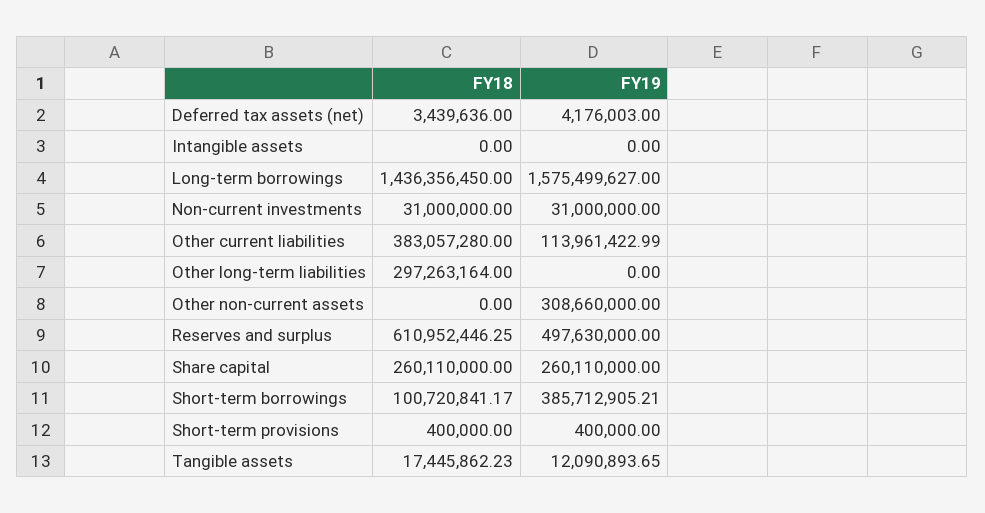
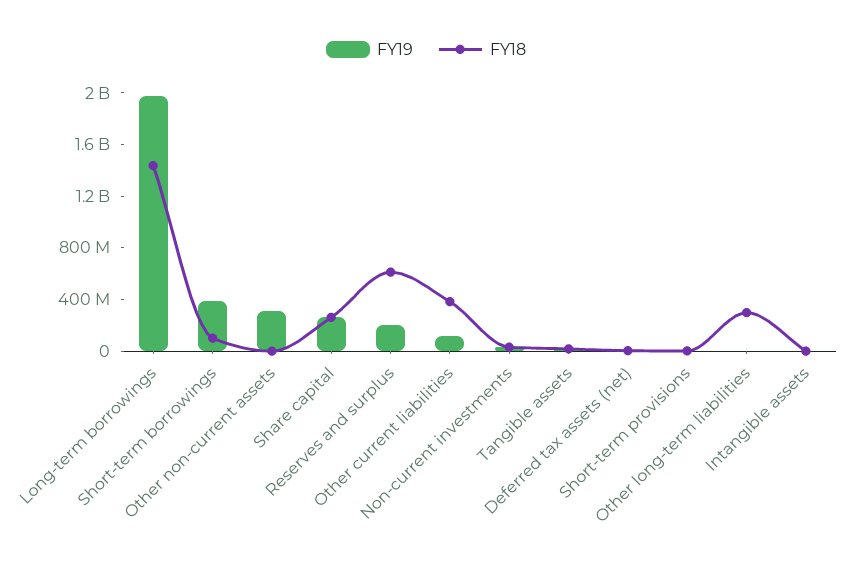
FY19, Long-term borrowings: 1575499627 -> 2000000000
FY19, Reserves and surplus: 497630000 -> 200000000

